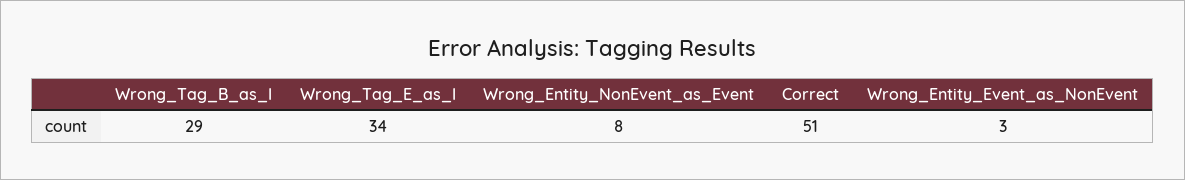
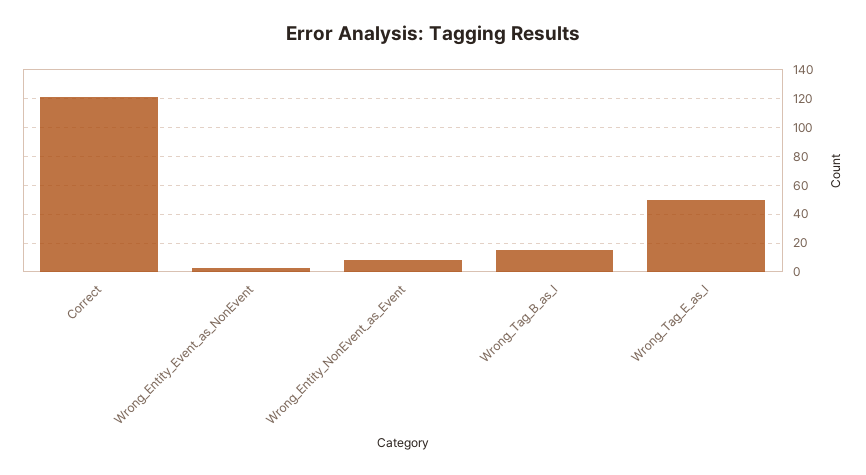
Wrong_Tag_B_as_I: 29 -> 15
Wrong_Tag_E_as_I: 34 -> 50
Correct: 51 -> 120

